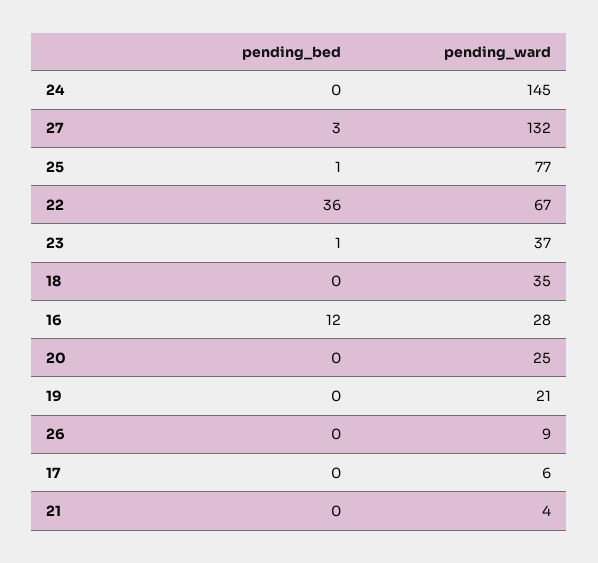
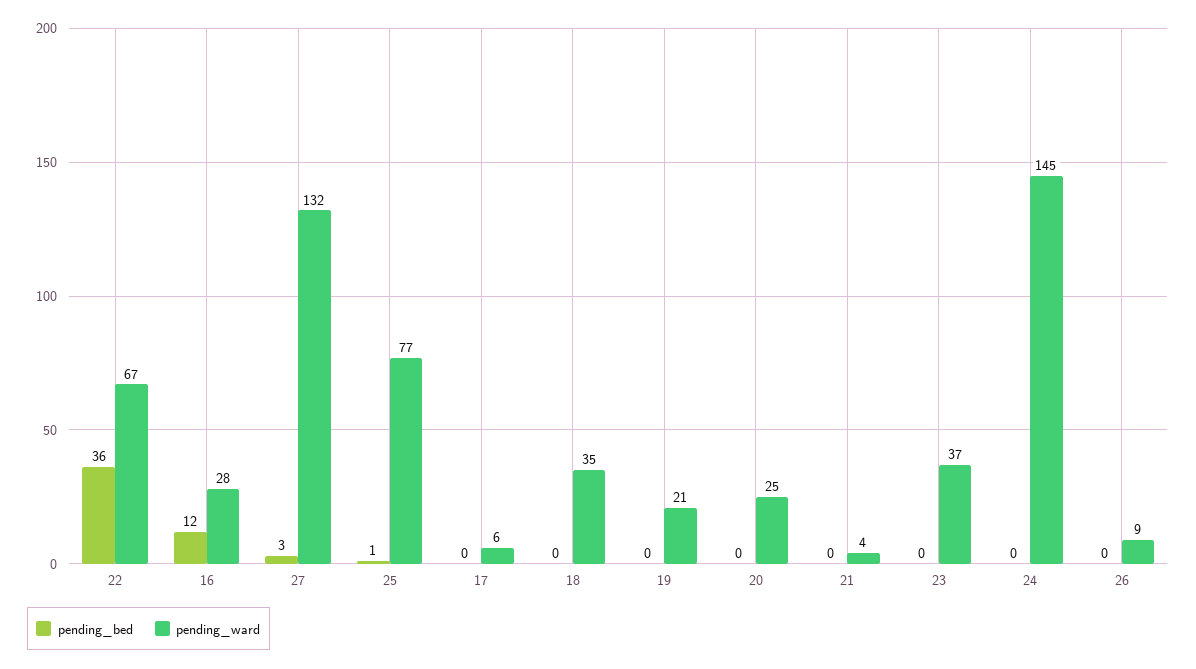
pending_bed, 23: 1 -> 0

